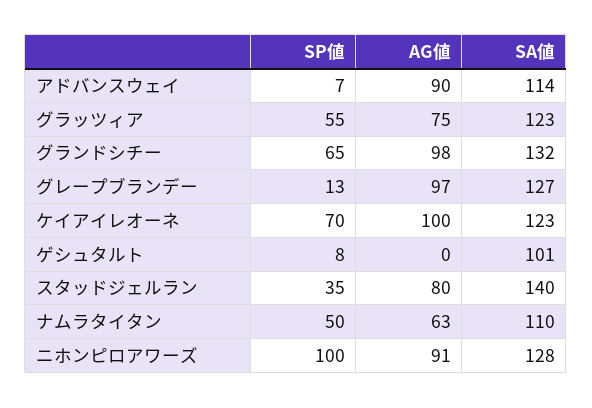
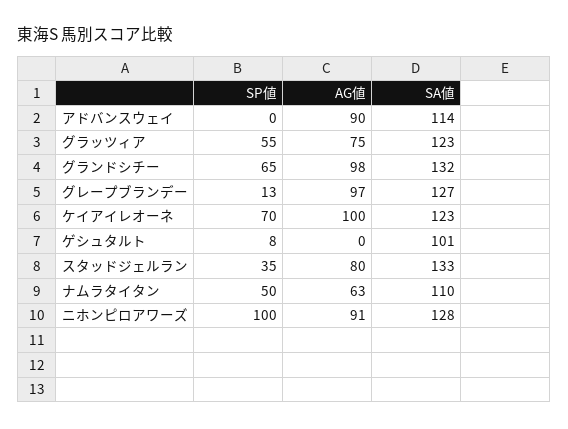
SP値, アドバンスウェイ: 7 -> 0
SA値, スタッドジェルラン: 140 -> 133

